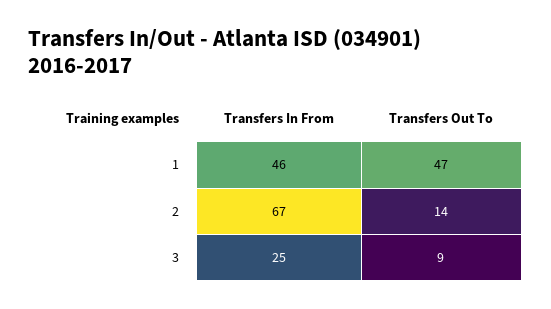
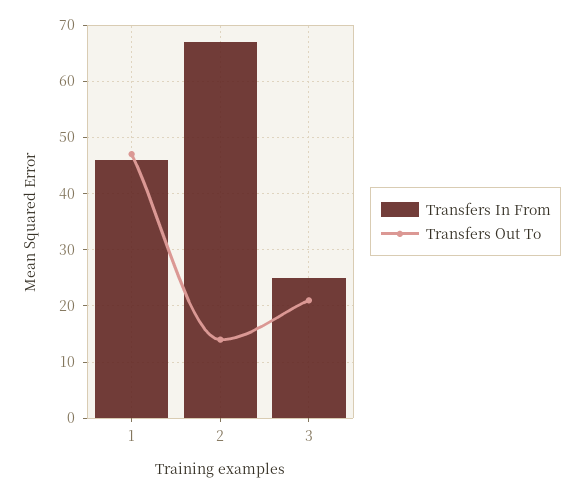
Transfers Out To, 3: 9 -> 20

